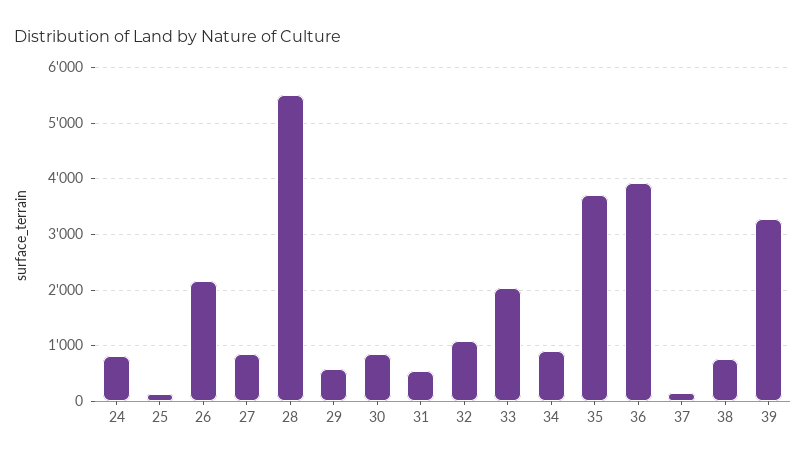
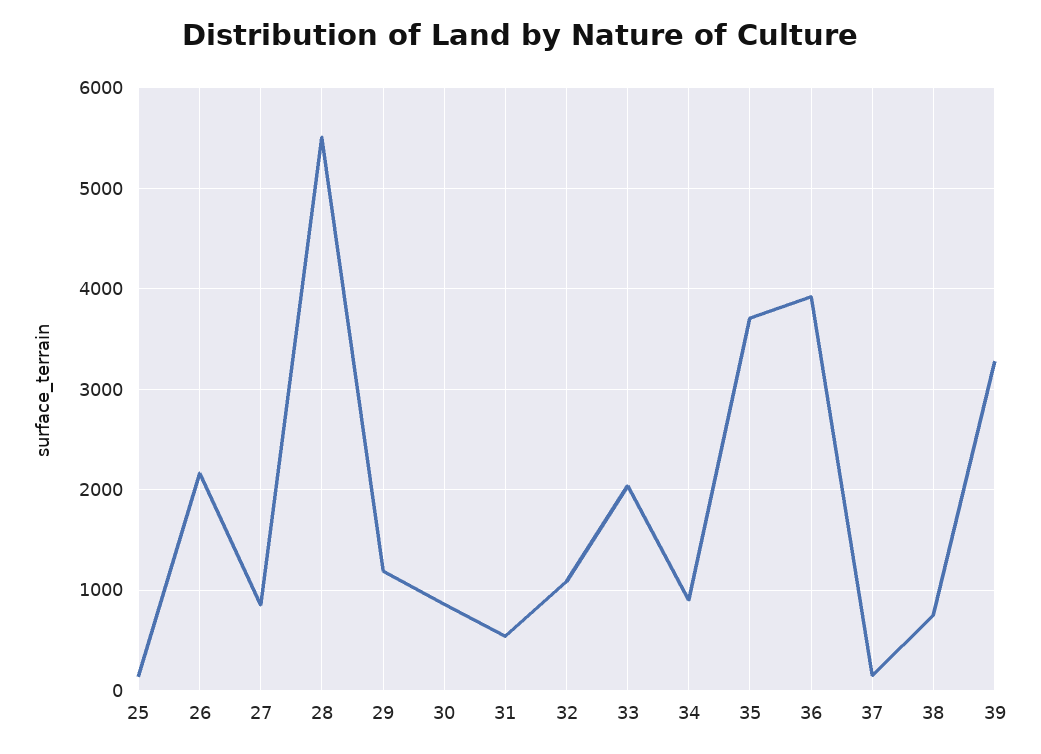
24: 800 -> none
29: 600 -> 1200

